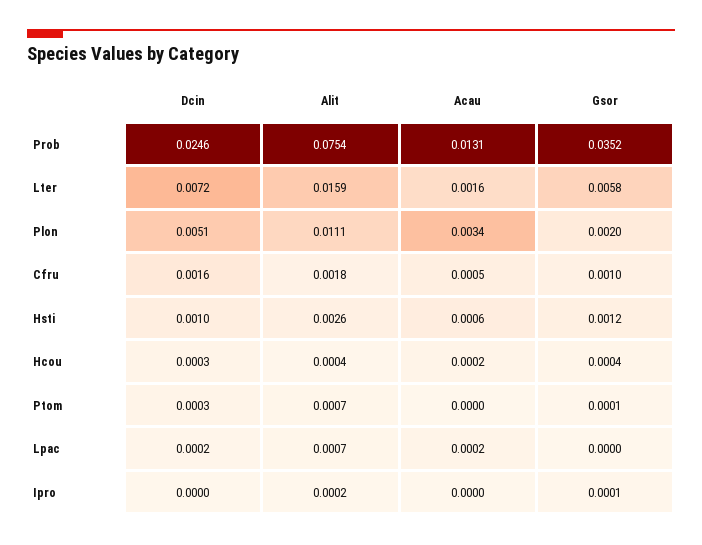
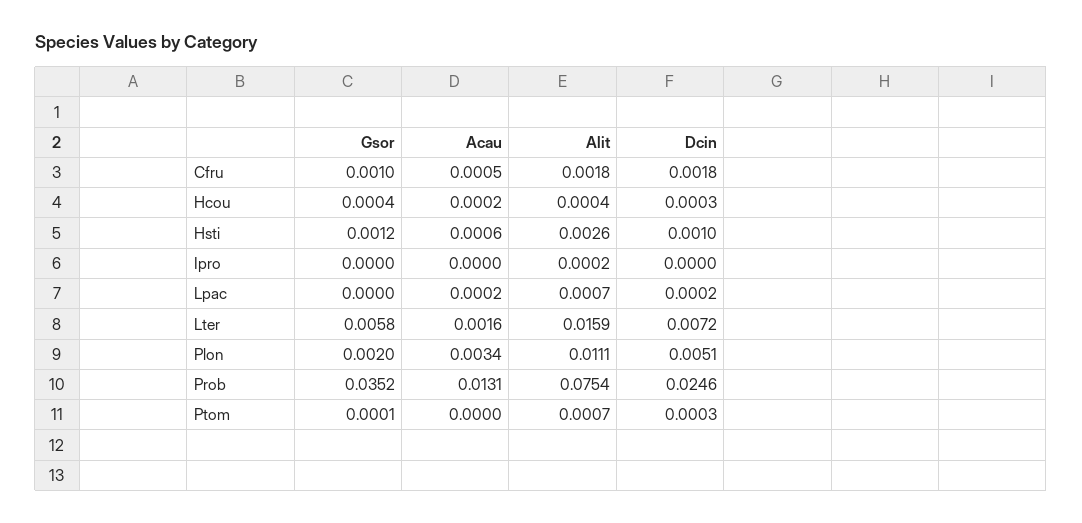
Dcin, Cfru: 0.0016 -> 0.0018
Gsor, Ipro: 0.0001 -> 0

